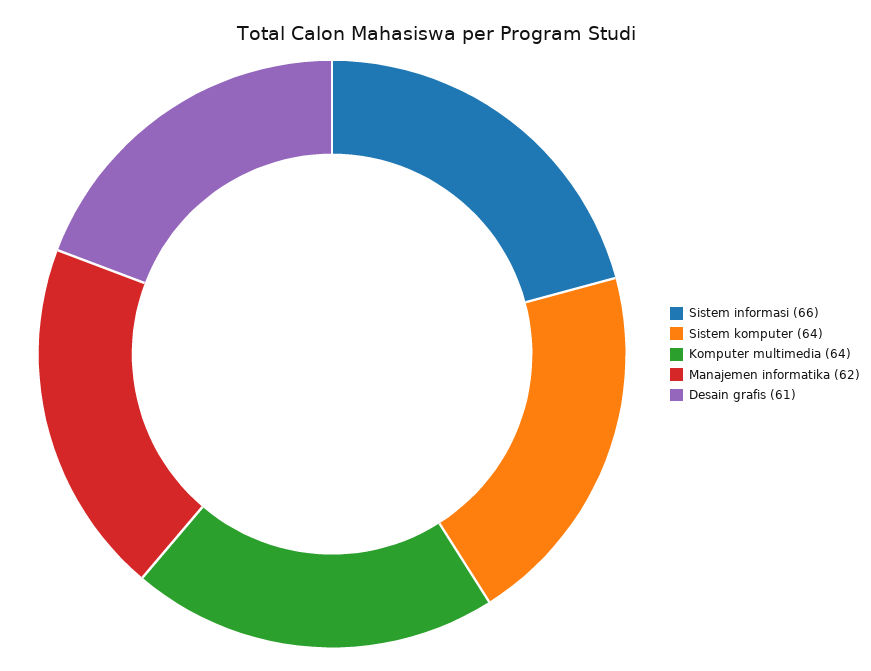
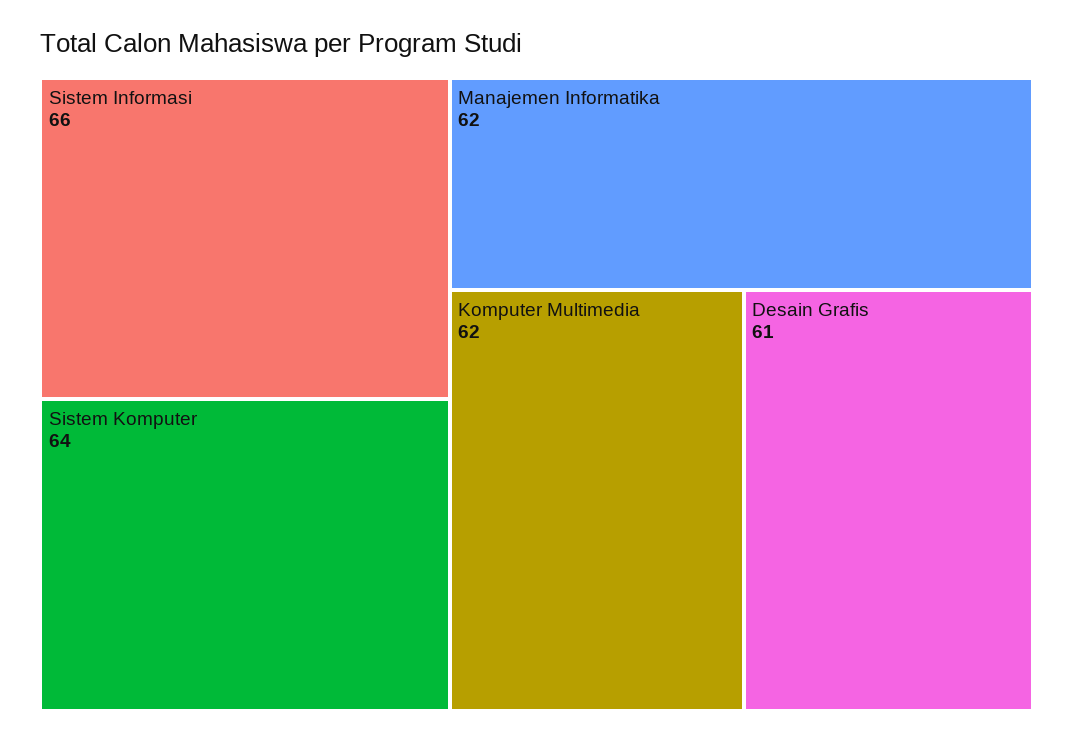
Komputer multimedia: 64 -> 62

